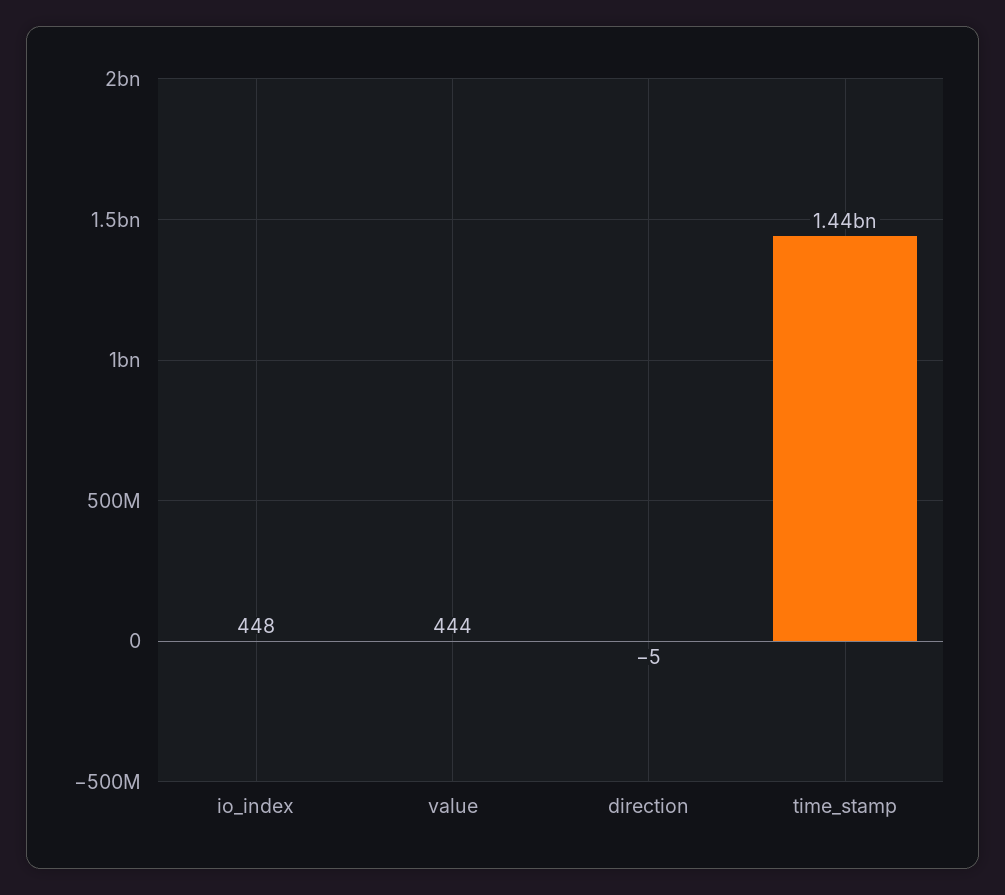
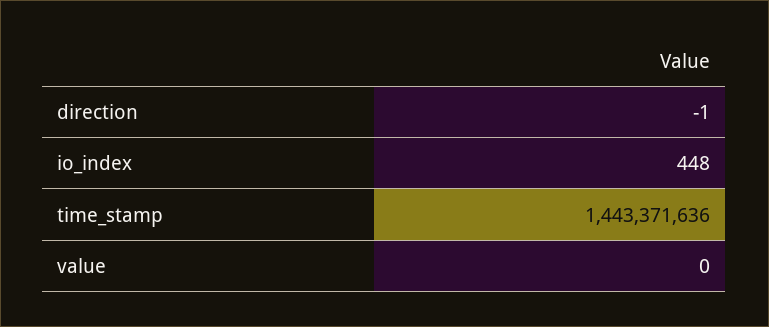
value: 444 -> 0
direction: -5 -> -1

